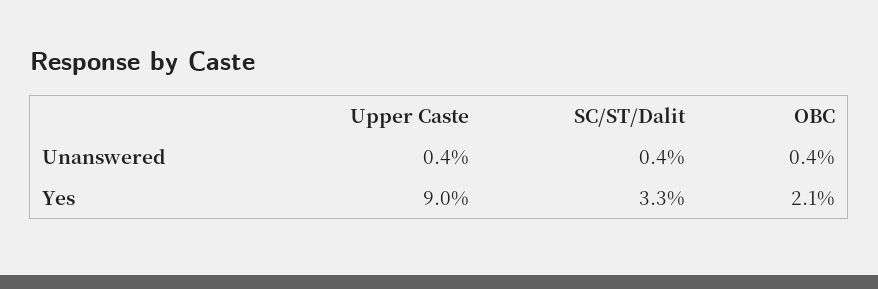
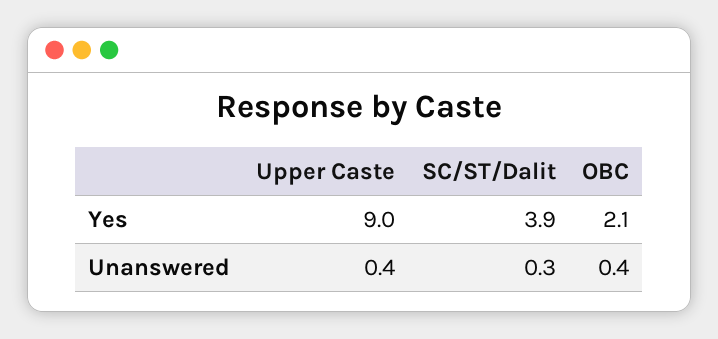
SC/ST/Dalit, Unanswered: 0.4 -> 0.3
SC/ST/Dalit, Yes: 3.3 -> 3.9

